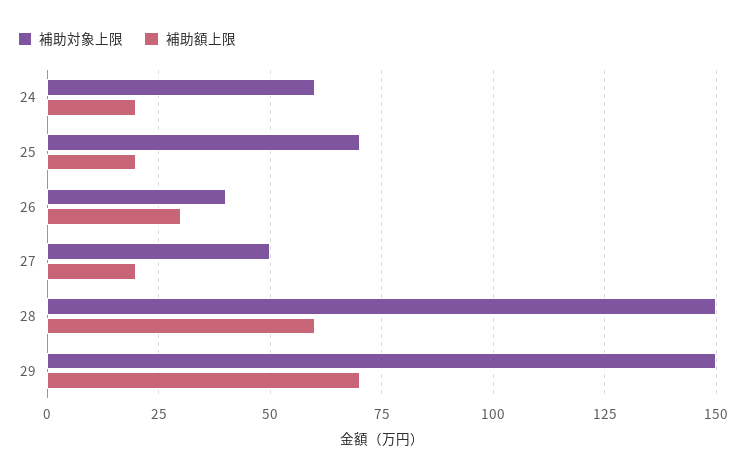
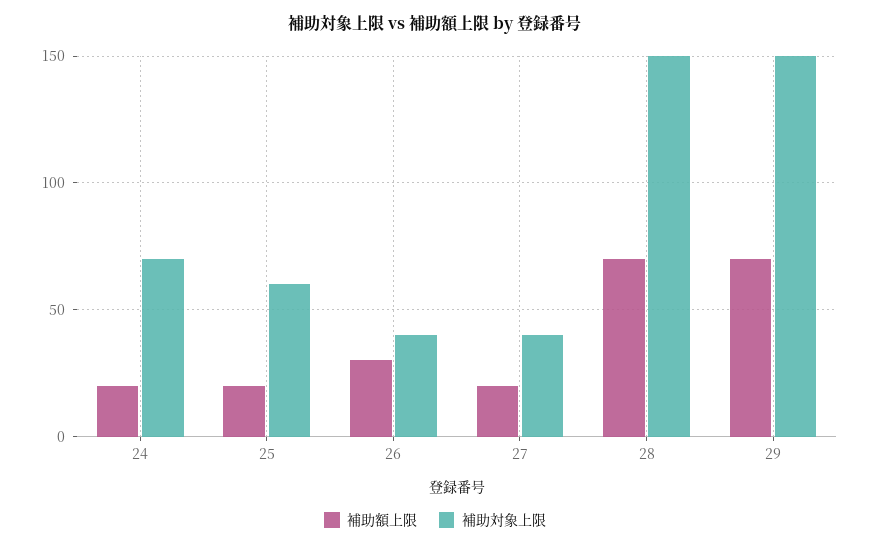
補助対象上限, 24: 60 -> 70
補助対象上限, 25: 70 -> 60
補助対象上限, 27: 50 -> 40
補助額上限, 28: 60 -> 70

